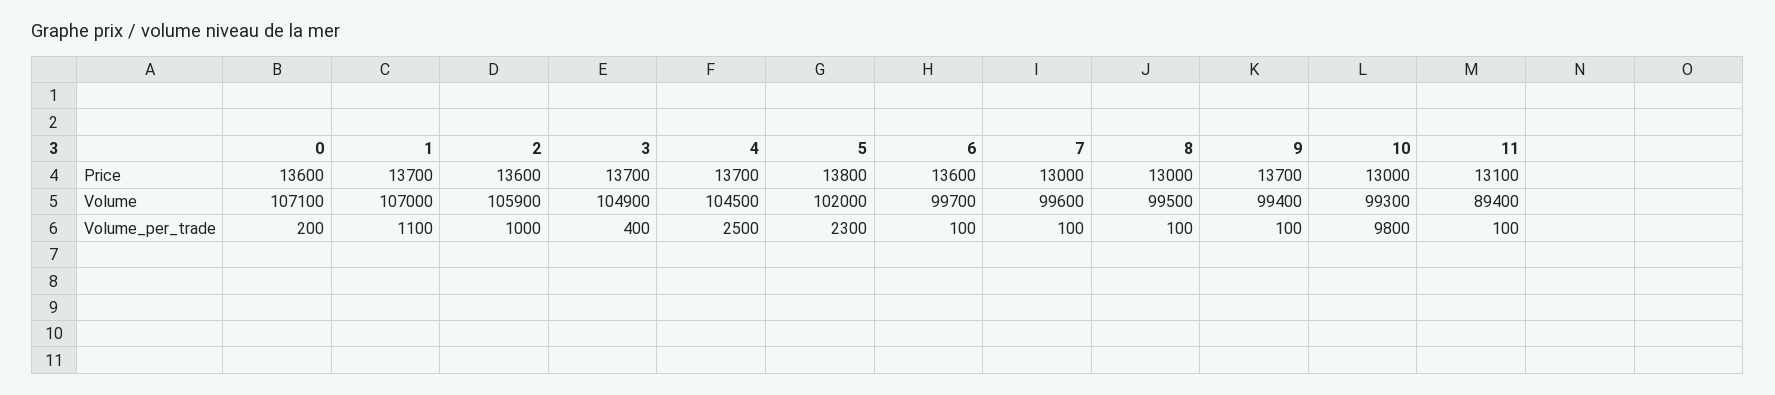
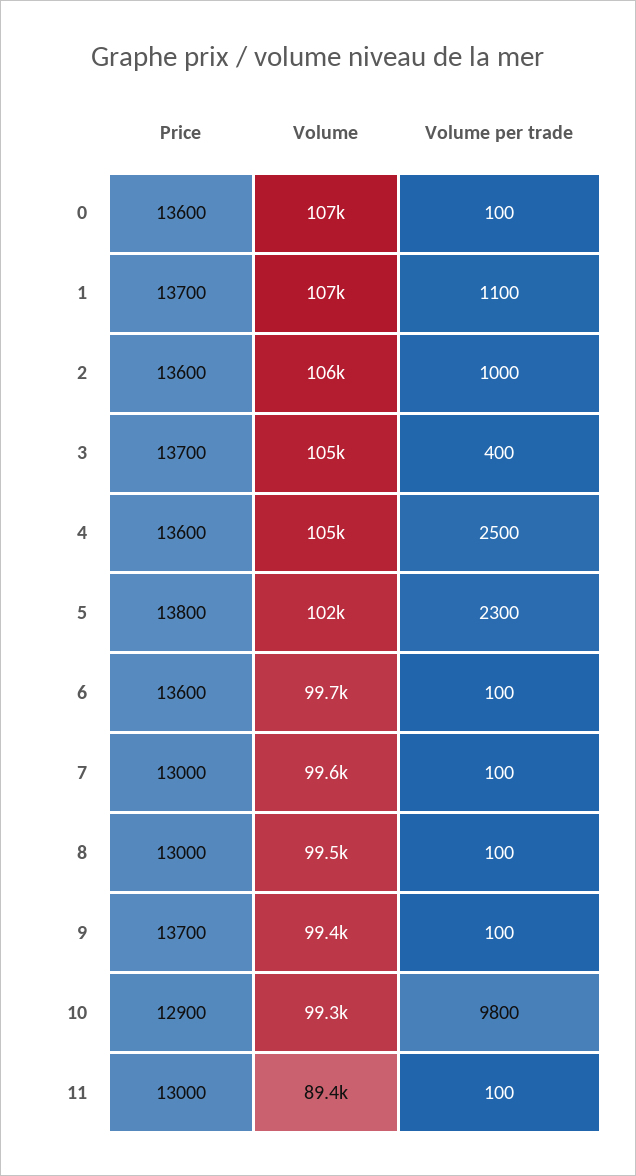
4, Price: 13700 -> 13600
10, Price: 13000 -> 12900
11, Price: 13100 -> 13000
0, Volume_per_trade: 200 -> 100

